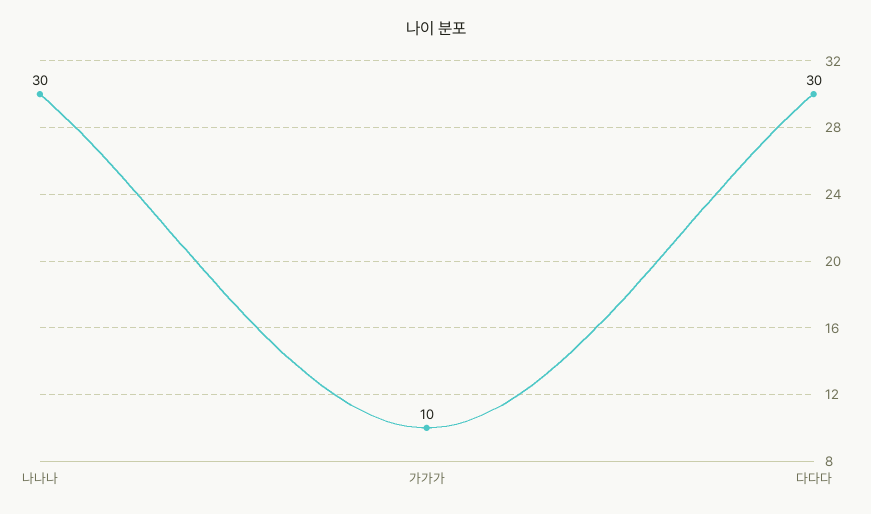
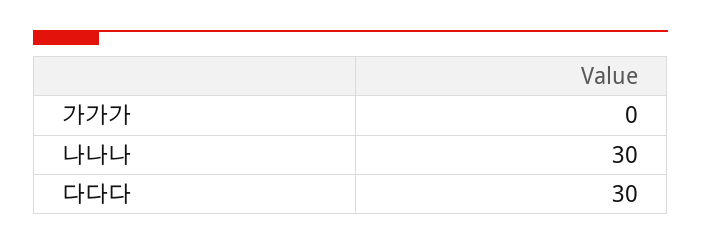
가가가: 10 -> 0

